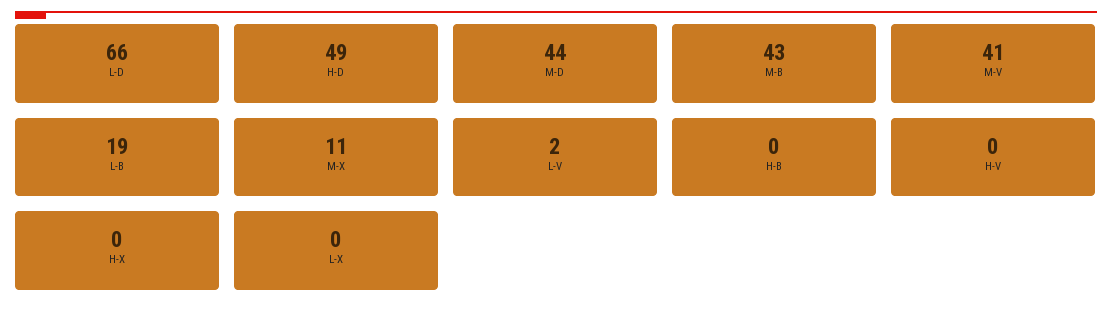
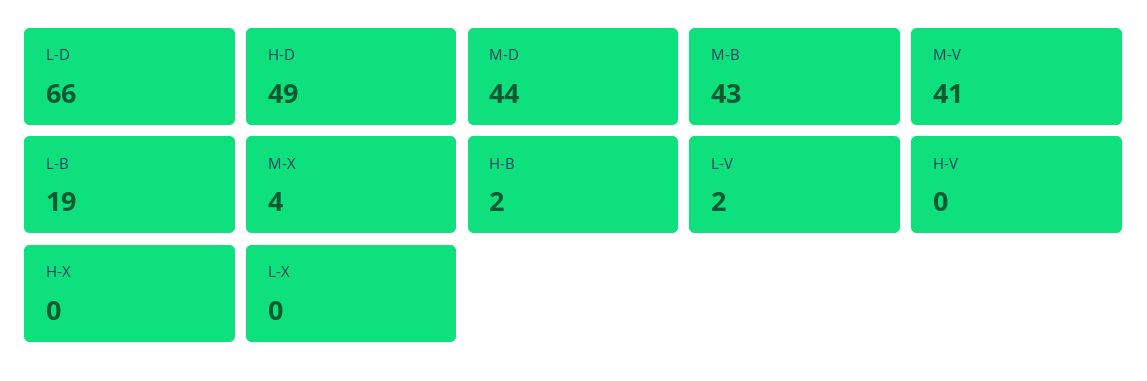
M-X: 11 -> 4
H-B: 0 -> 2

